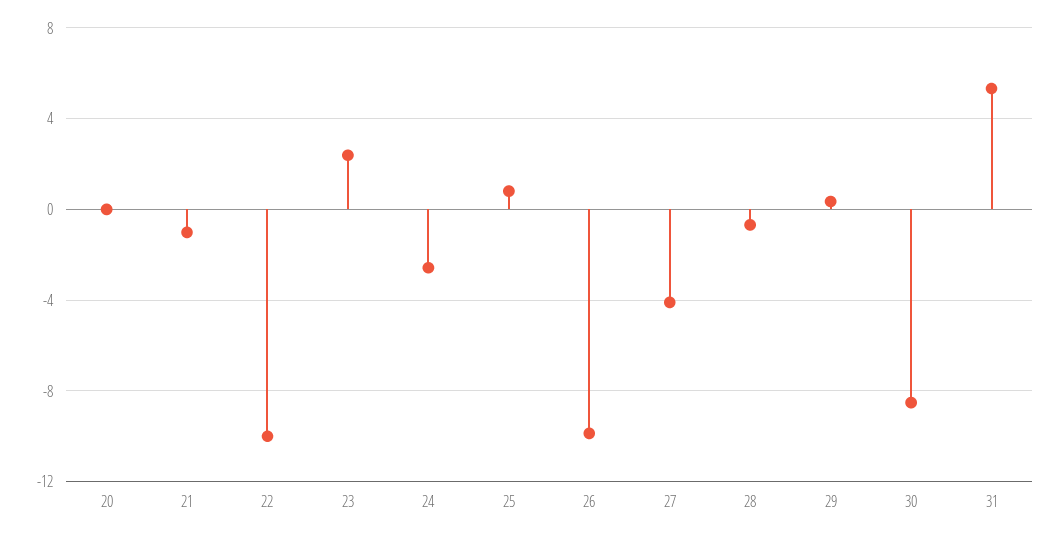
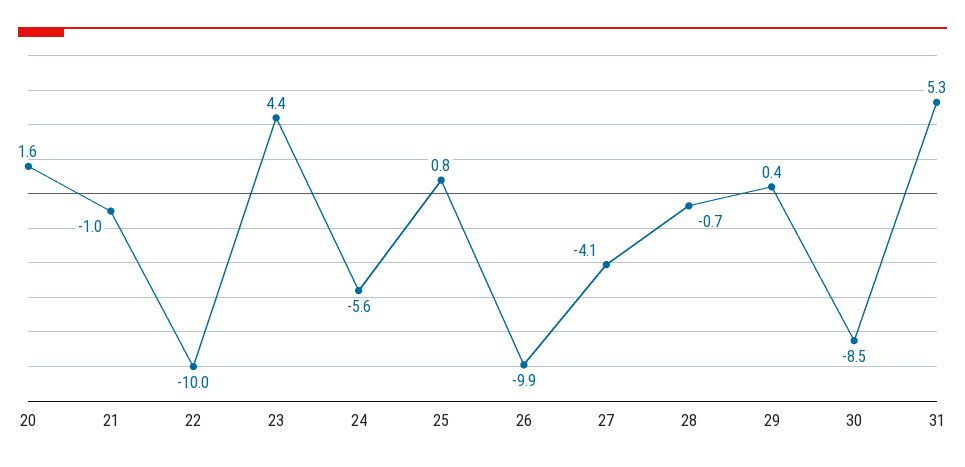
20: 0 -> 1.6
23: 2.5 -> 4.4
24: -2.5 -> -5.6

